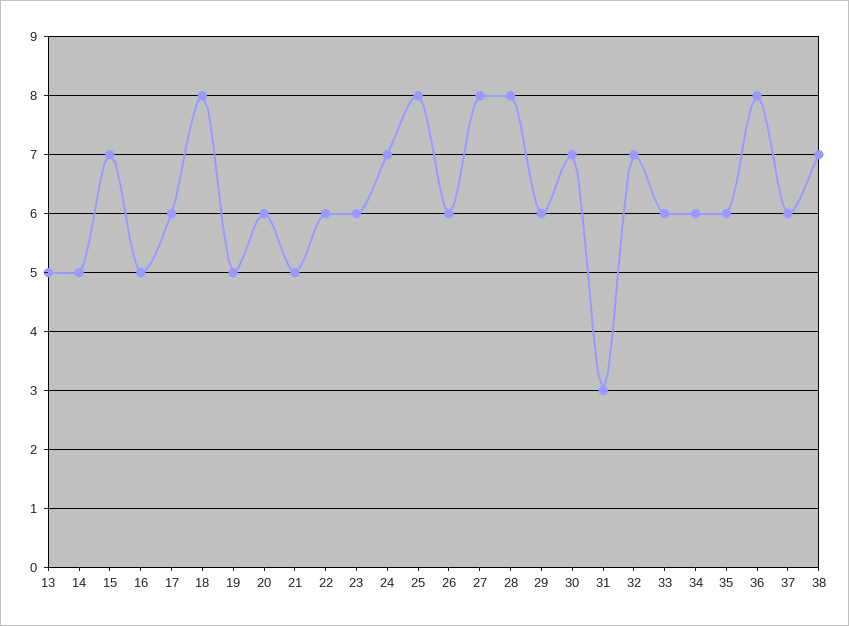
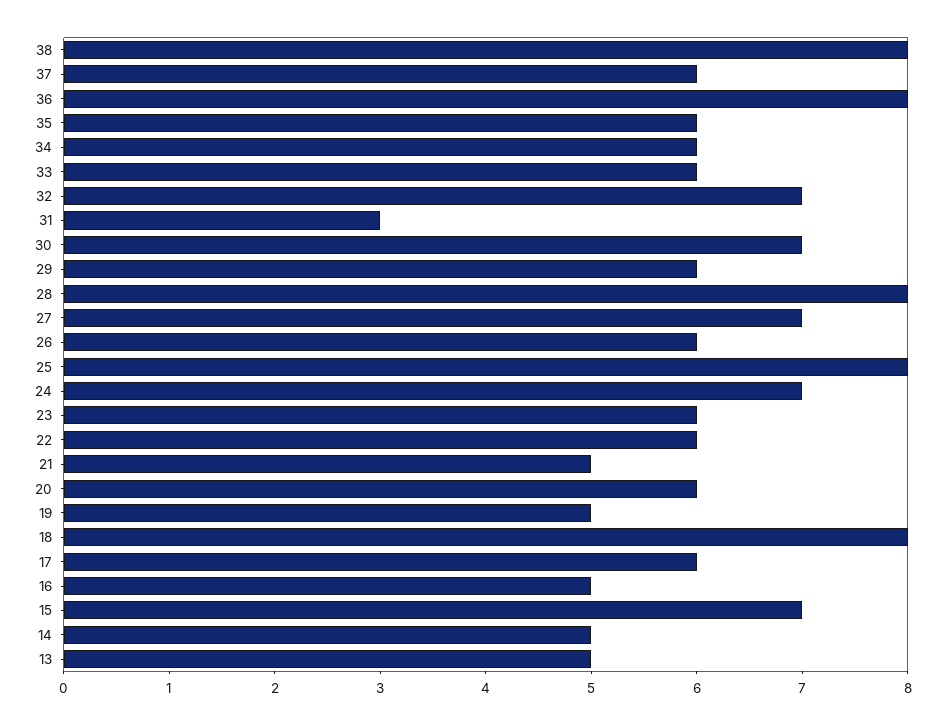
27: 8 -> 7
38: 7 -> 8

